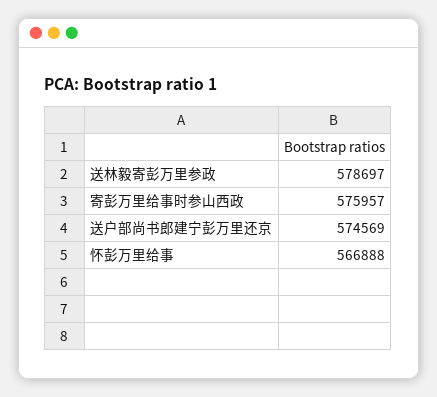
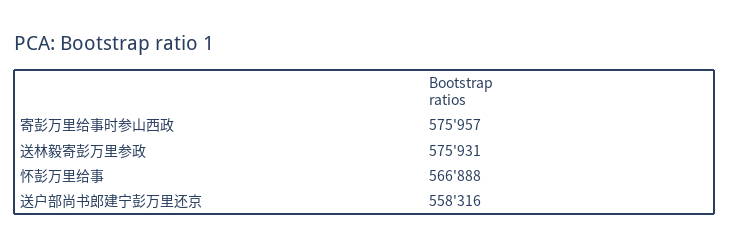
送林毅寄彭万里参政: 578697 -> 575931
送户部尚书郎建宁彭万里还京: 574569 -> 558316

